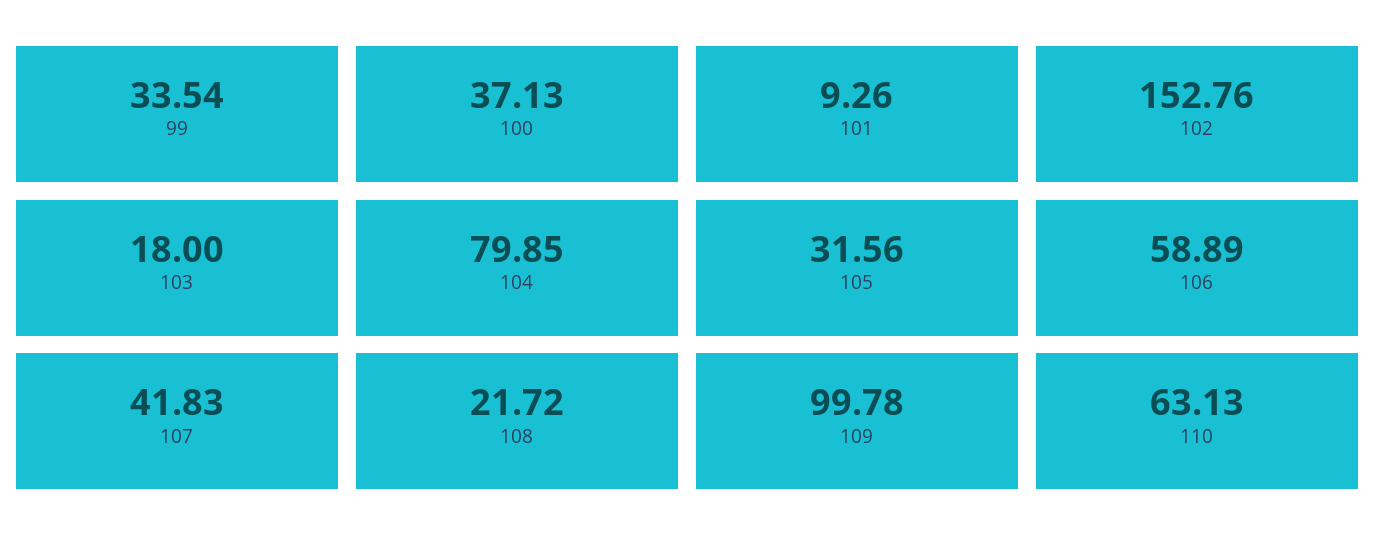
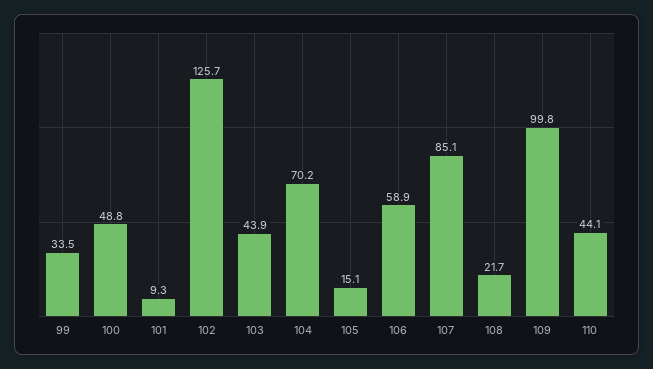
100: 37.13 -> 48.8
102: 152.76 -> 125.7
103: 18 -> 43.9
104: 79.85 -> 70.2
105: 31.56 -> 15.1
107: 41.83 -> 85.1
110: 63.13 -> 44.1

